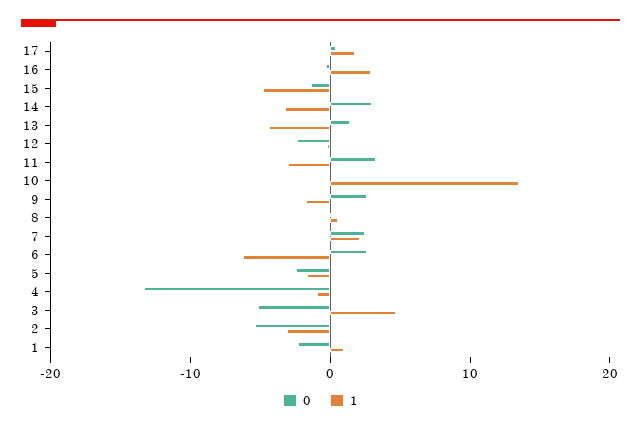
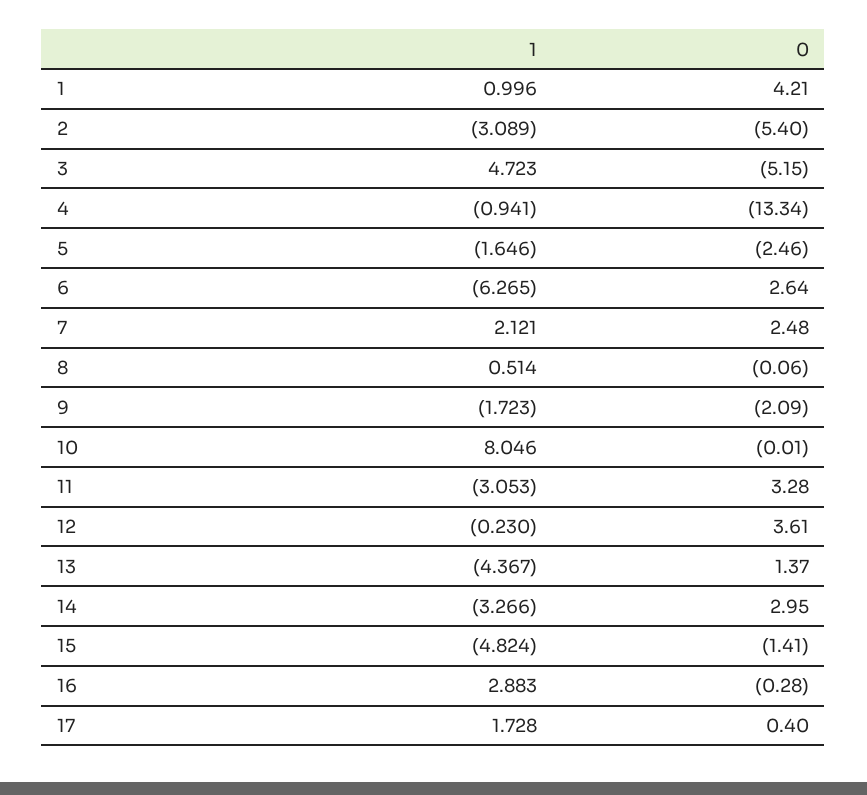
0, 12: -2 -> 3.61
1, 10: 14 -> 8.046
0, 9: 2 -> -2.09
0, 1: -2 -> 4.21

